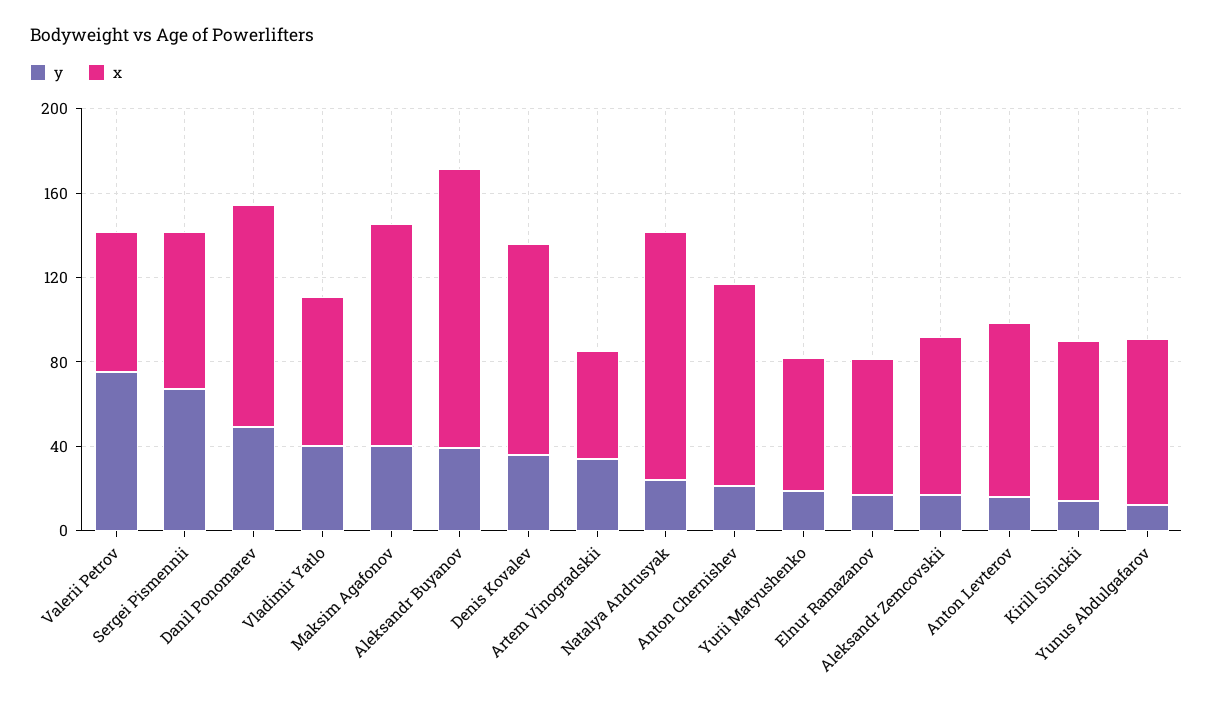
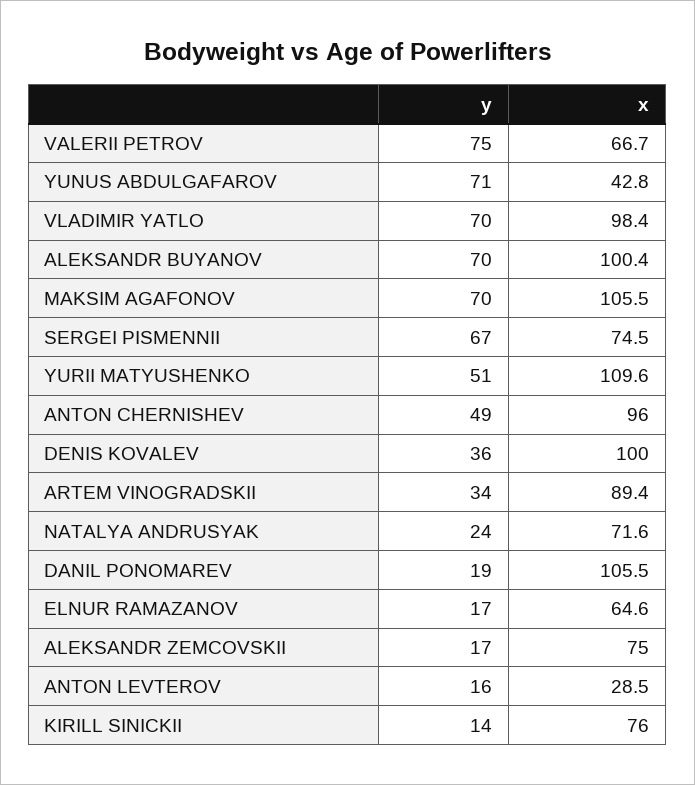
y, Danil Ponomarev: 50 -> 19
y, Vladimir Yatlo: 40 -> 70
x, Vladimir Yatlo: 70 -> 98.4
y, Maksim Agafonov: 40 -> 70
y, Aleksandr Buyanov: 40 -> 70
x, Aleksandr Buyanov: 130 -> 100.4
x, Artem Vinogradskii: 50 -> 89.4
x, Natalya Andrusyak: 120 -> 71.6
y, Anton Chernishev: 20 -> 49
y, Yurii Matyushenko: 20 -> 51
x, Yurii Matyushenko: 60 -> 109.6
x, Anton Levterov: 80 -> 28.5
y, Yunus Abdulgafarov: 10 -> 71
x, Yunus Abdulgafarov: 80 -> 42.8

